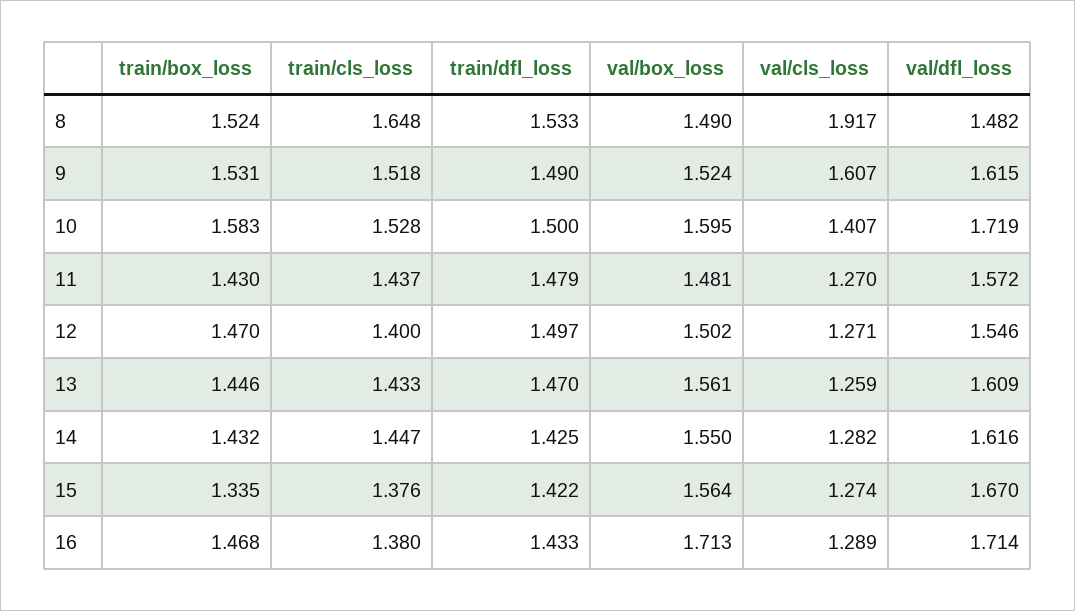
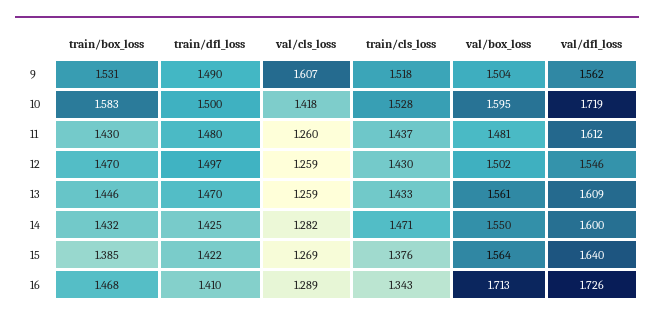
train/box_loss, 8: 1.524 -> none
train/cls_loss, 8: 1.648 -> none
train/dfl_loss, 8: 1.533 -> none
val/box_loss, 8: 1.49 -> none
val/cls_loss, 8: 1.917 -> none
val/dfl_loss, 8: 1.482 -> none
val/box_loss, 9: 1.524 -> 1.504
val/dfl_loss, 9: 1.615 -> 1.562
val/cls_loss, 10: 1.407 -> 1.418
train/dfl_loss, 11: 1.479 -> 1.48
val/cls_loss, 11: 1.27 -> 1.26
val/dfl_loss, 11: 1.572 -> 1.612
train/cls_loss, 12: 1.4 -> 1.43
val/cls_loss, 12: 1.271 -> 1.259
train/cls_loss, 14: 1.447 -> 1.471
val/dfl_loss, 14: 1.616 -> 1.6
train/box_loss, 15: 1.335 -> 1.385
val/cls_loss, 15: 1.274 -> 1.269
val/dfl_loss, 15: 1.67 -> 1.64
train/cls_loss, 16: 1.38 -> 1.343
train/dfl_loss, 16: 1.433 -> 1.41
val/dfl_loss, 16: 1.714 -> 1.726

